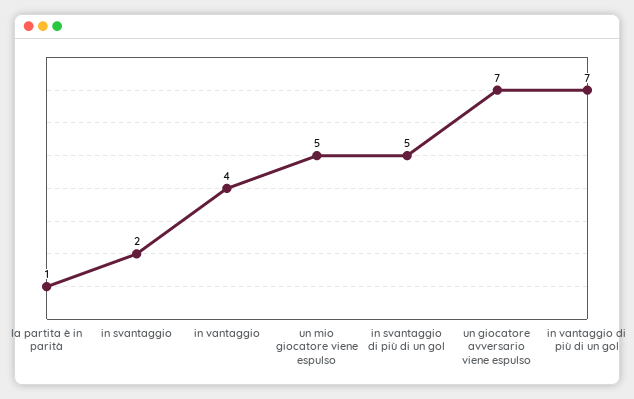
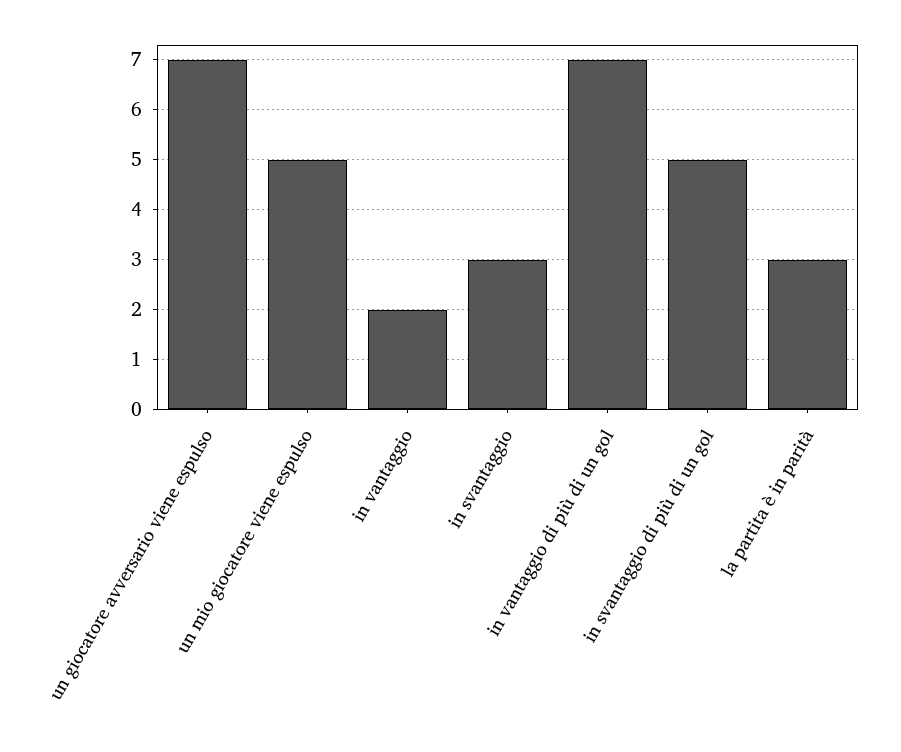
la partita è in parità: 1 -> 3
in svantaggio: 2 -> 3
in vantaggio: 4 -> 2

